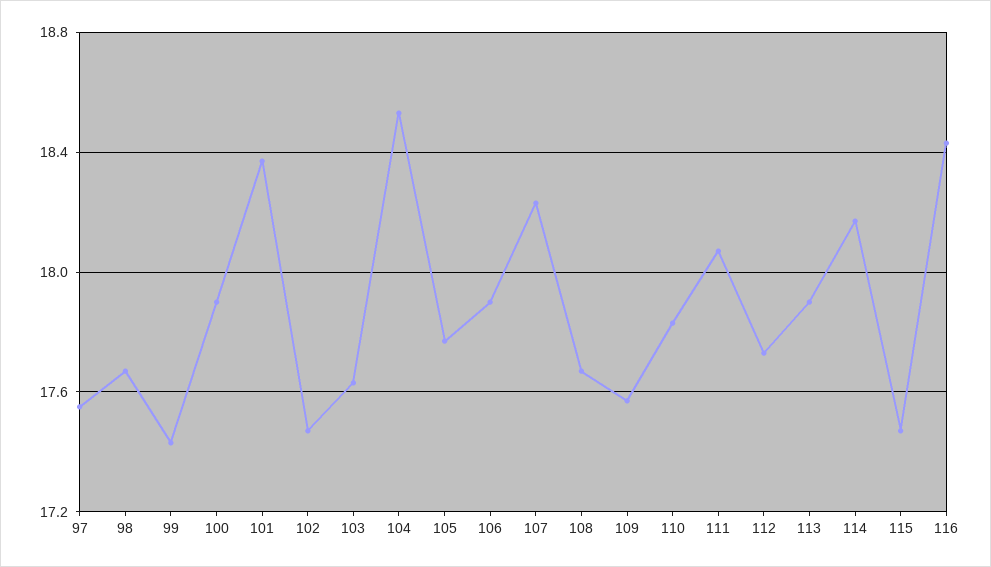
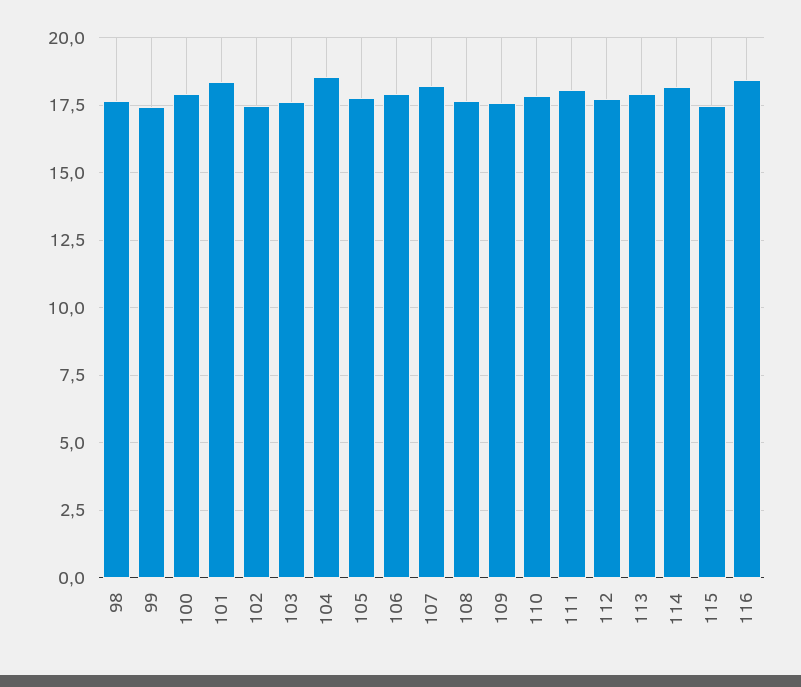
97: 17.55 -> none

